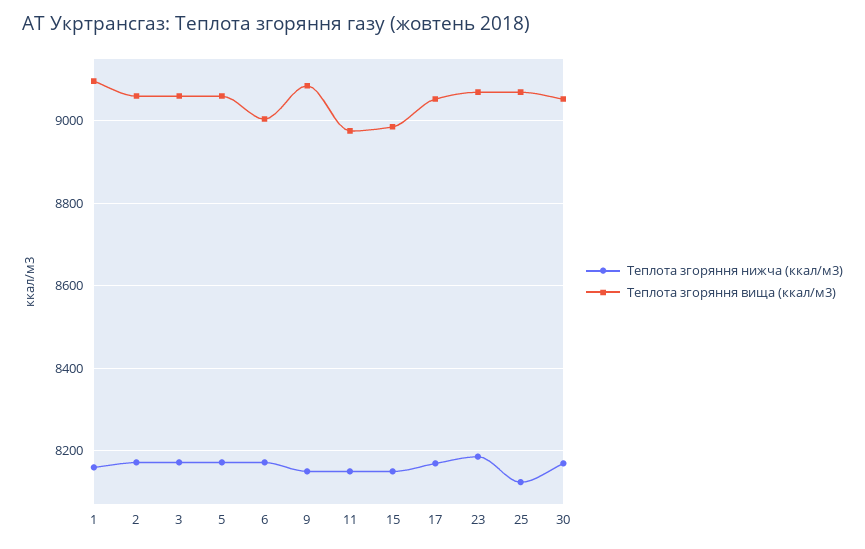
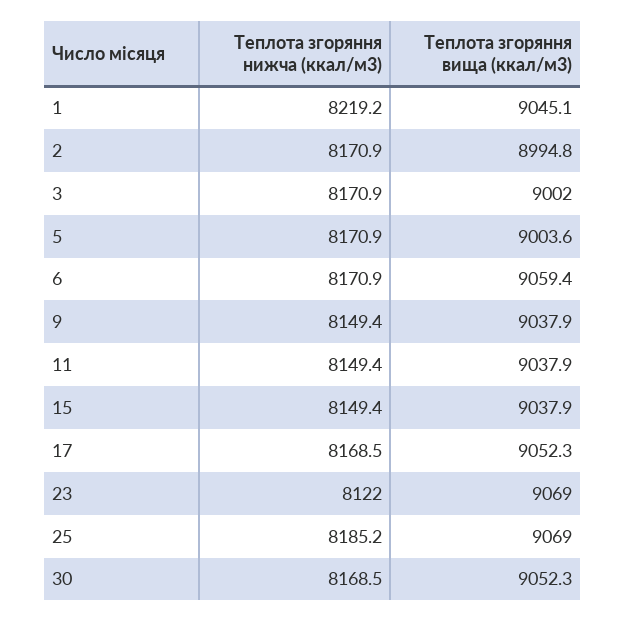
Теплота згоряння нижча (ккал/м3), 1: 8160 -> 8219.2
Теплота згоряння вища (ккал/м3), 1: 9100 -> 9045.1
Теплота згоряння вища (ккал/м3), 2: 9060 -> 8994.8
Теплота згоряння вища (ккал/м3), 3: 9060 -> 9002
Теплота згоряння вища (ккал/м3), 5: 9060 -> 9003.6
Теплота згоряння вища (ккал/м3), 6: 9000 -> 9059.4
Теплота згоряння вища (ккал/м3), 9: 9080 -> 9037.9
Теплота згоряння вища (ккал/м3), 11: 8980 -> 9037.9
Теплота згоряння вища (ккал/м3), 15: 8980 -> 9037.9
Теплота згоряння нижча (ккал/м3), 23: 8180 -> 8122
Теплота згоряння нижча (ккал/м3), 25: 8120 -> 8185.2

